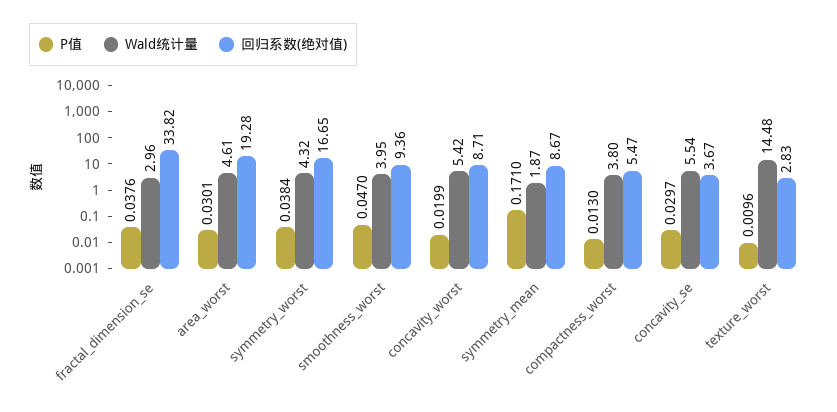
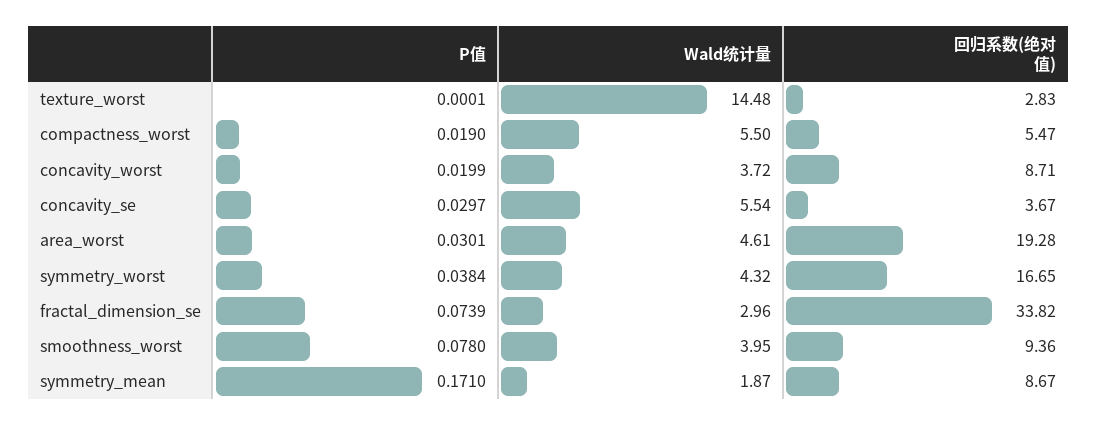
P值, fractal_dimension_se: 0.0376 -> 0.0739
P值, smoothness_worst: 0.047 -> 0.078
Wald统计量, concavity_worst: 5.42 -> 3.72
P值, compactness_worst: 0.013 -> 0.019
Wald统计量, compactness_worst: 3.8 -> 5.5
P值, texture_worst: 0.0096 -> 0.0001

